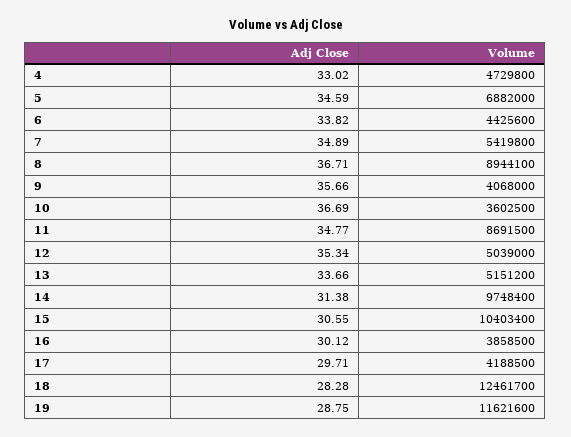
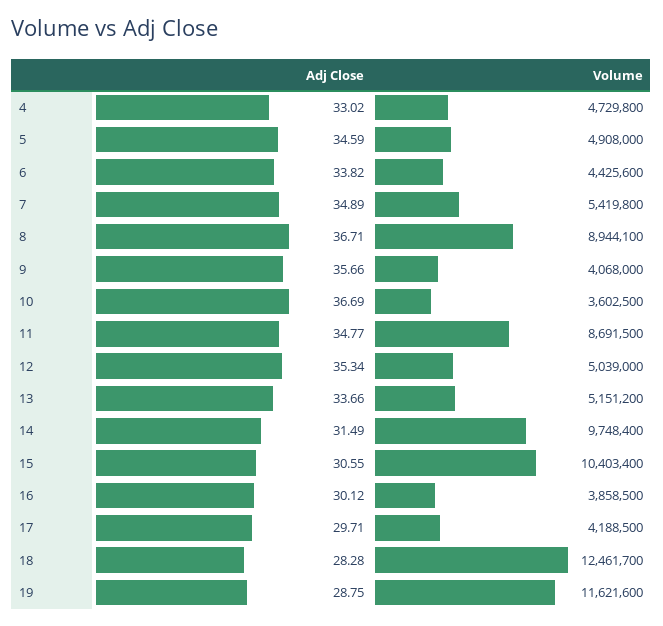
Volume, 5: 6882000 -> 4908000
Adj Close, 14: 31.38 -> 31.49

